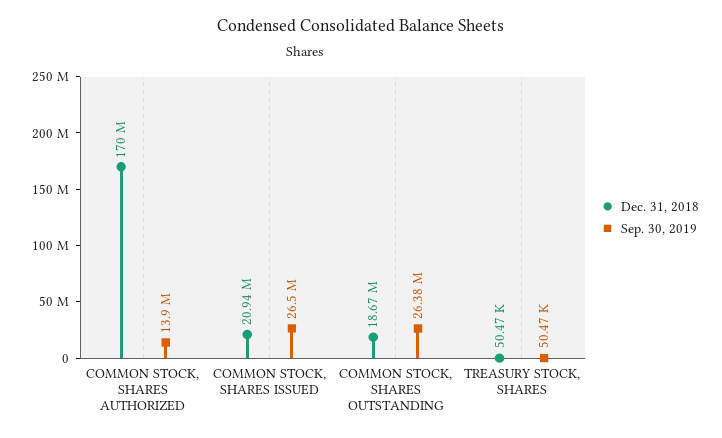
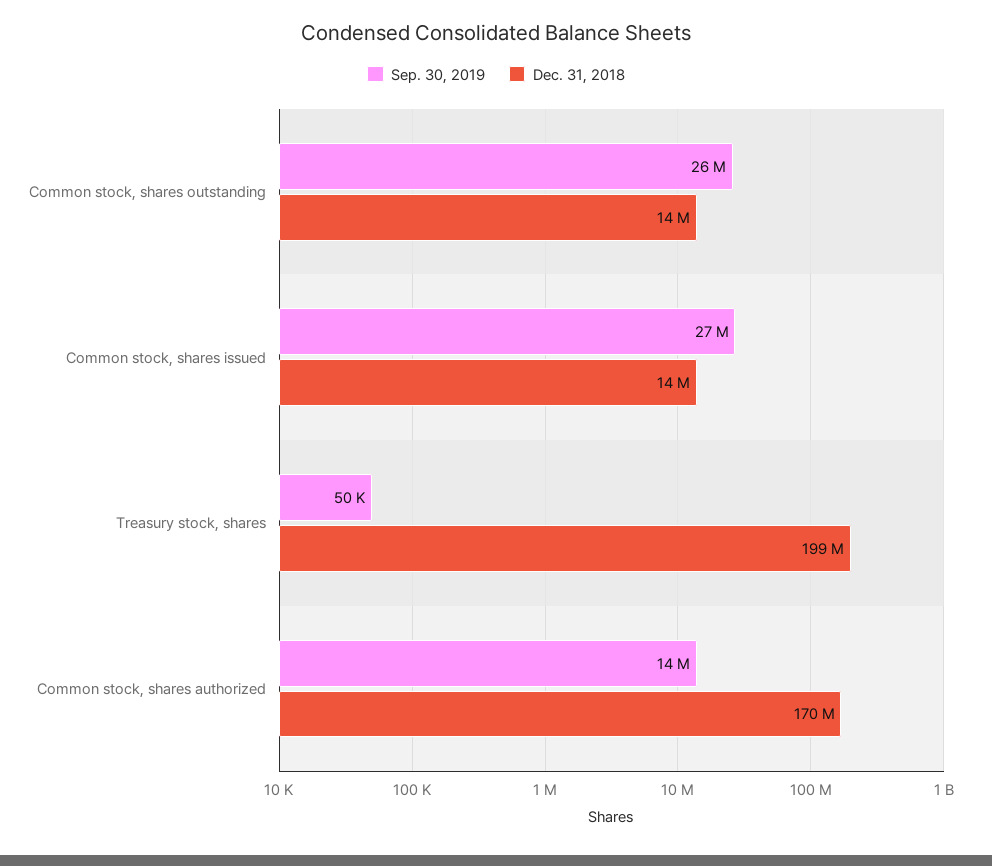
Dec. 31, 2018, COMMON STOCK, SHARES ISSUED: 20940000 -> 14000000
Dec. 31, 2018, COMMON STOCK, SHARES OUTSTANDING: 18670000 -> 14000000
Dec. 31, 2018, TREASURY STOCK, SHARES: 50470 -> 199000000

